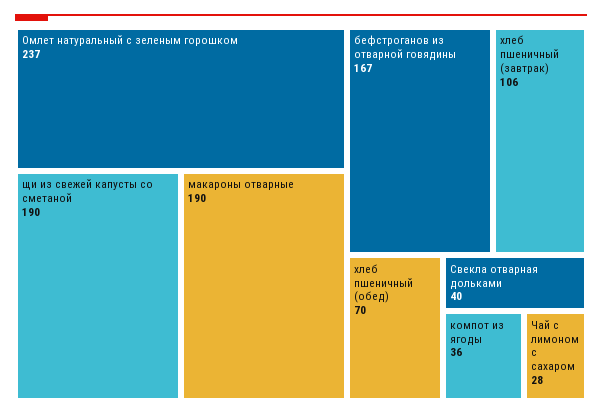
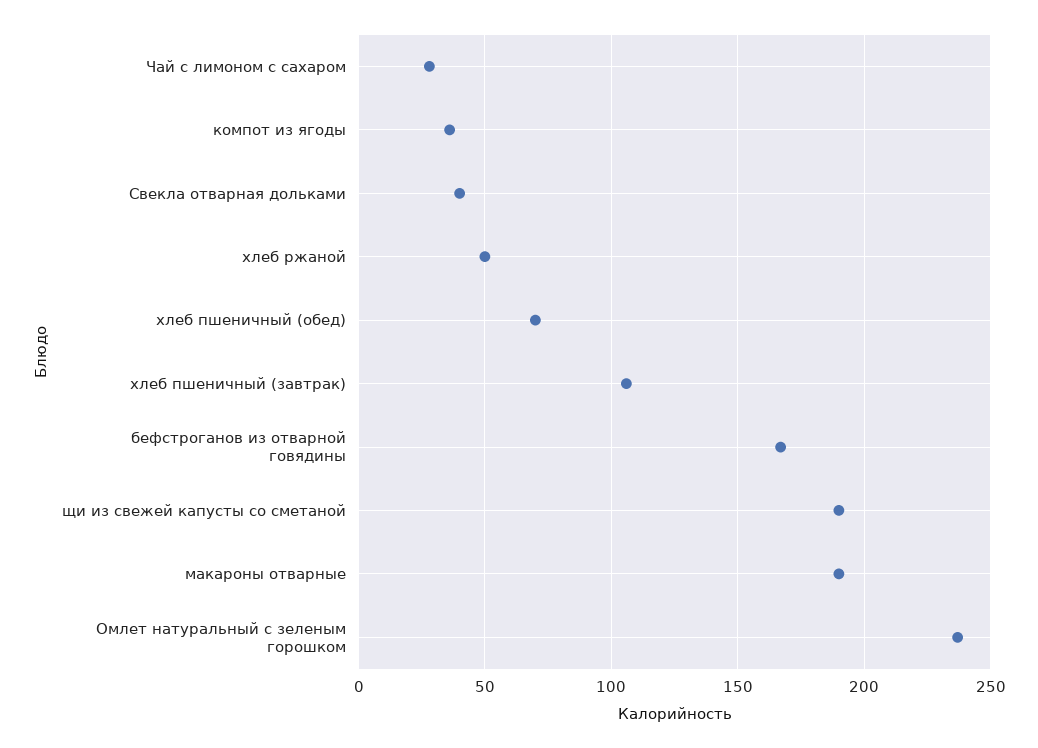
хлеб ржаной: none -> 50

